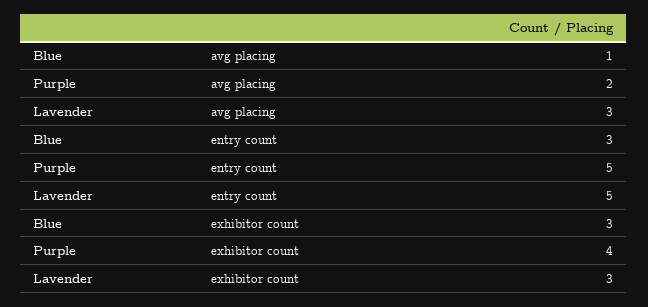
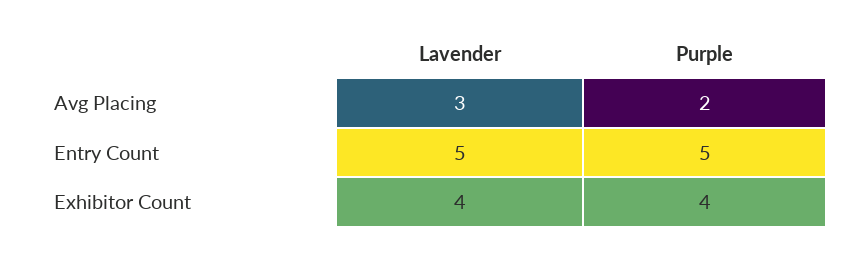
Blue, avg placing: 1 -> none
Blue, entry count: 3 -> none
Blue, exhibitor count: 3 -> none
Lavender, exhibitor count: 3 -> 4

